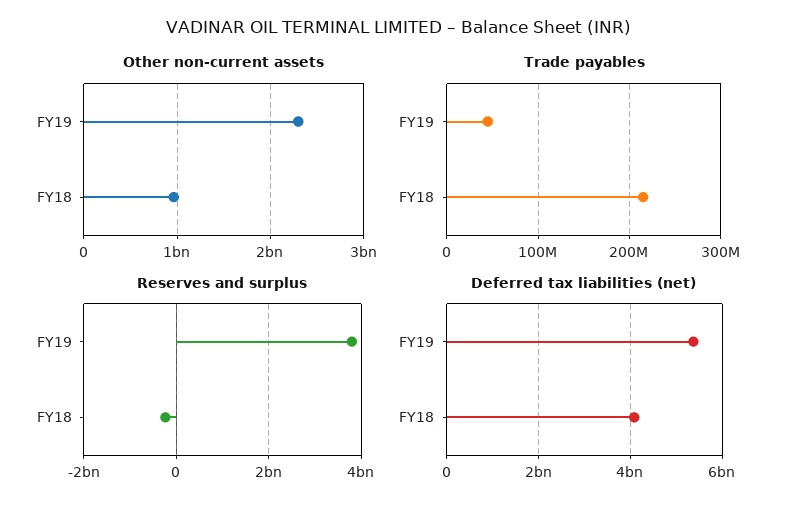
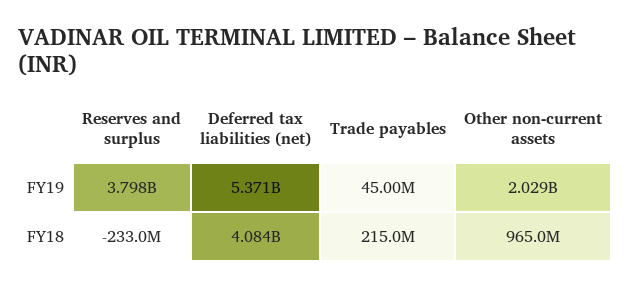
Other non-current assets, FY19: 2300000000 -> 2029000000

